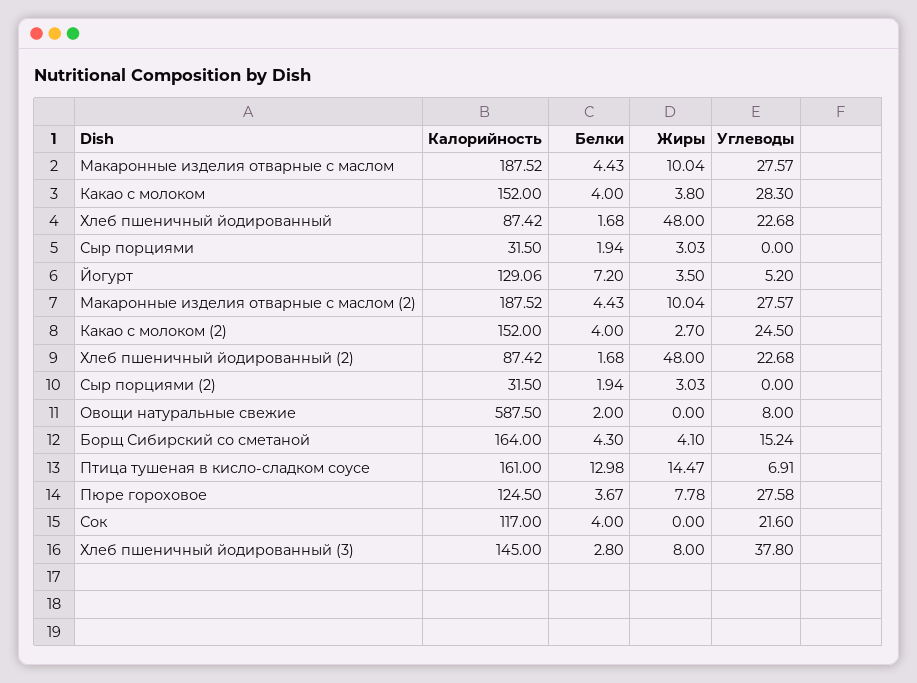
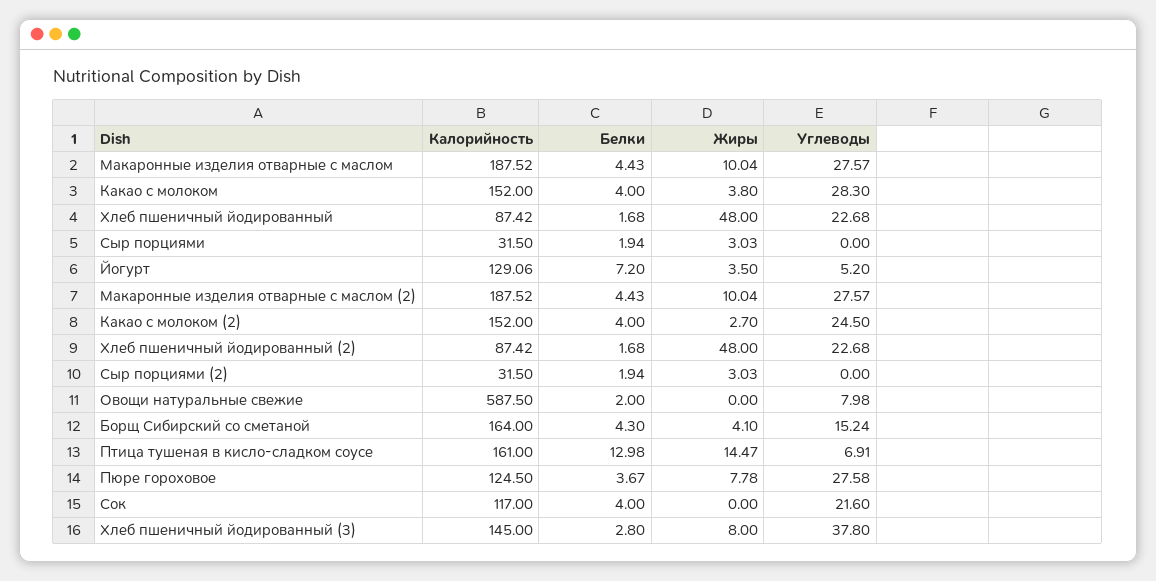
Углеводы, Овощи натуральные свежие: 8 -> 7.98

